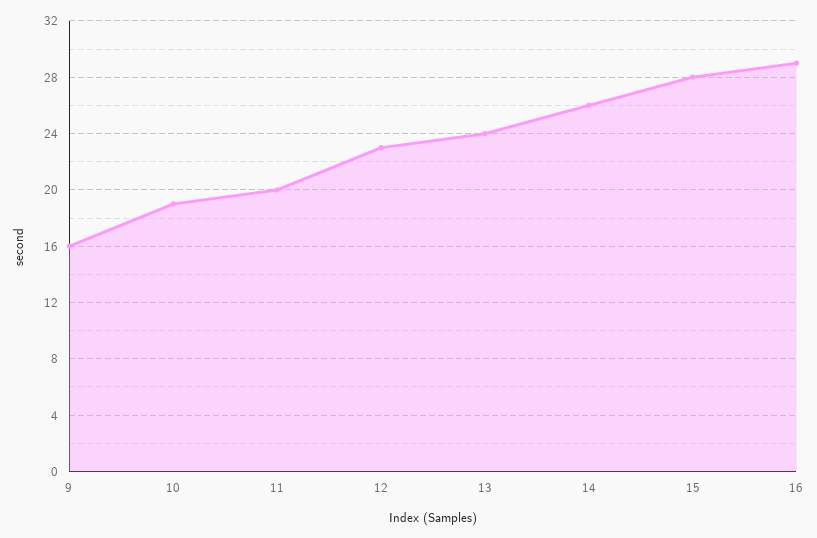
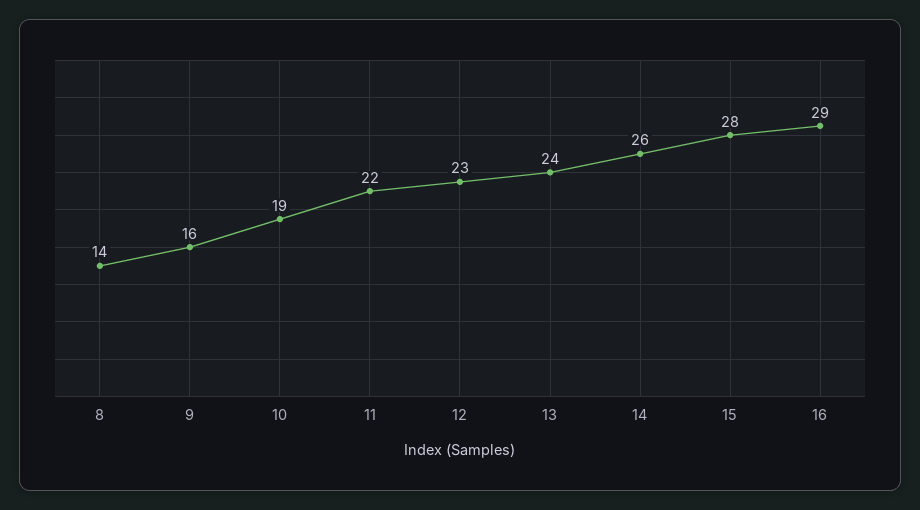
11: 20 -> 22
8: none -> 14

